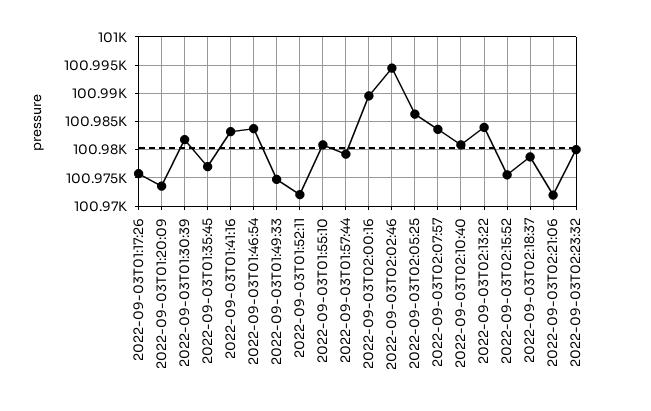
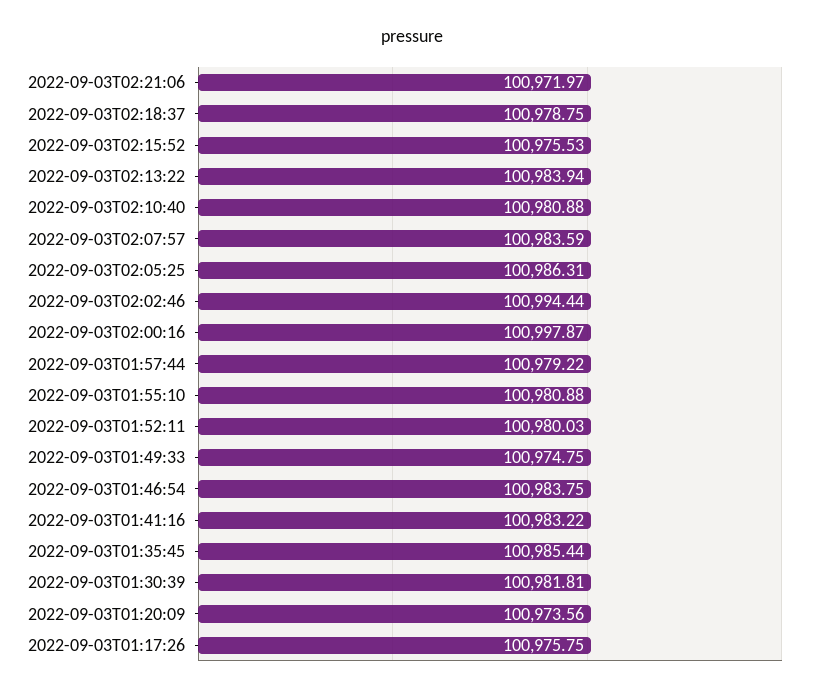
2022-09-03T01:35:45: 100977.5 -> 100985.44
2022-09-03T01:52:11: 100972.5 -> 100980.03
2022-09-03T02:00:16: 100990 -> 100997.87
2022-09-03T02:23:32: 100980 -> none

